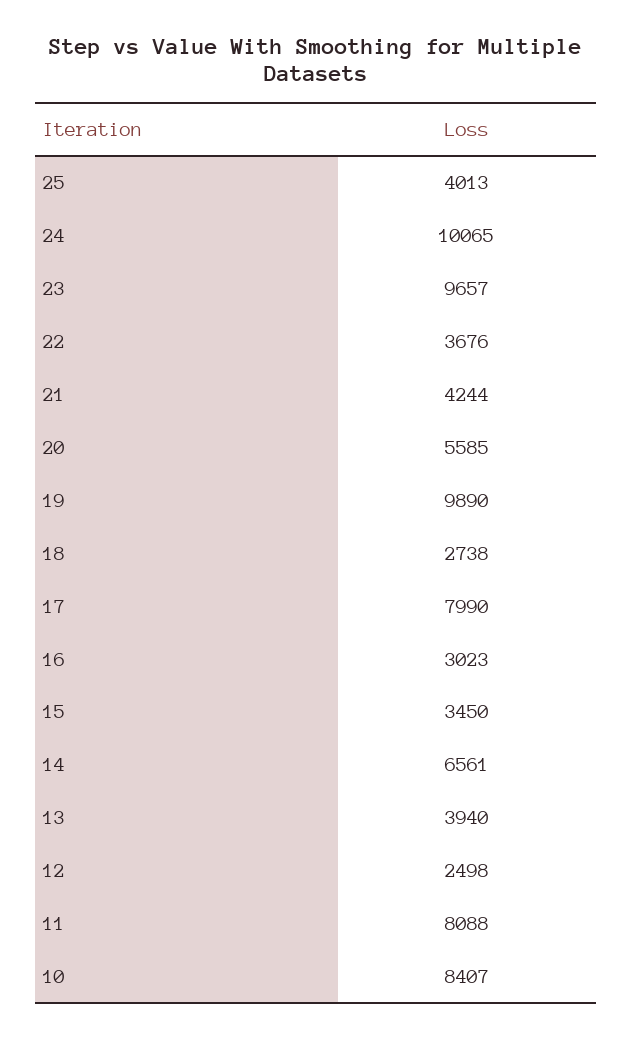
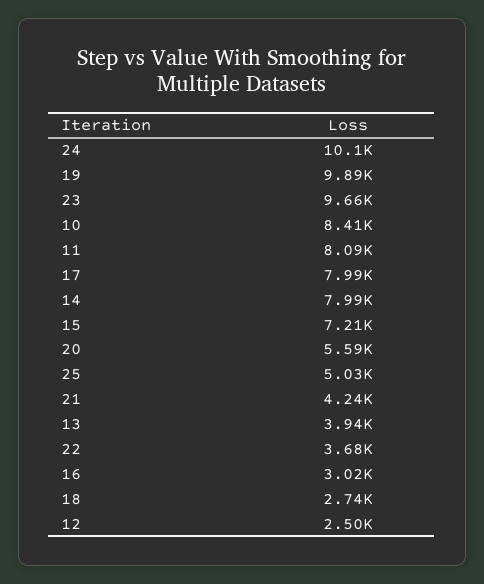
25: 4013 -> 5030
15: 3450 -> 7210
14: 6561 -> 7990

